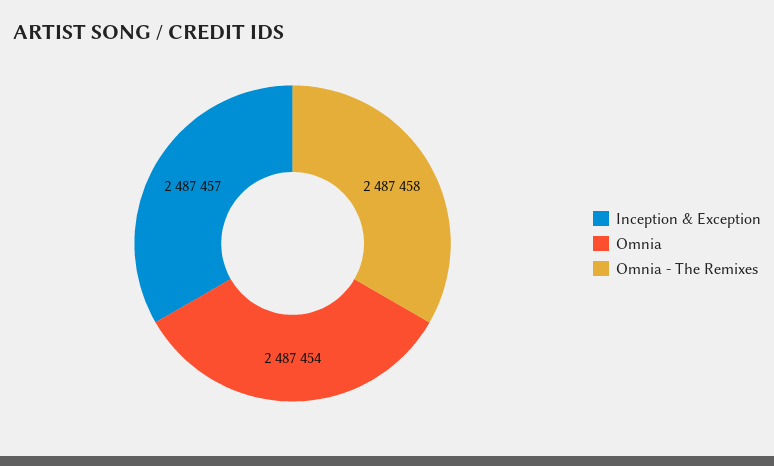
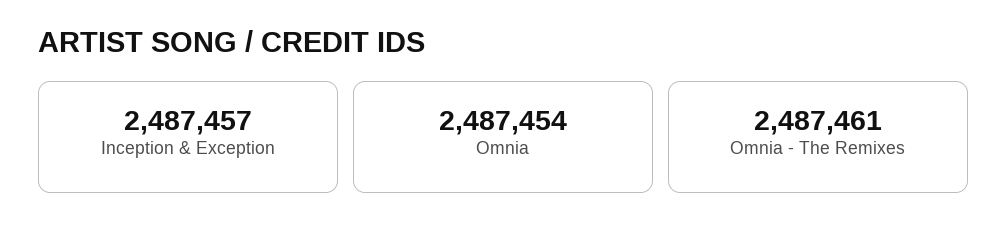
Omnia - The Remixes: 2487458 -> 2487461

